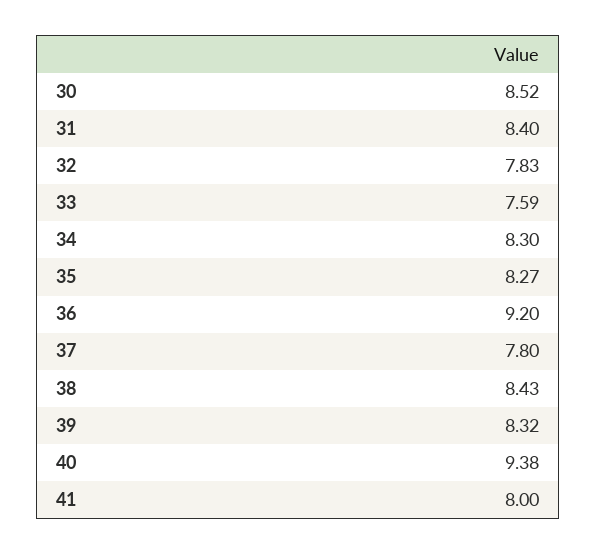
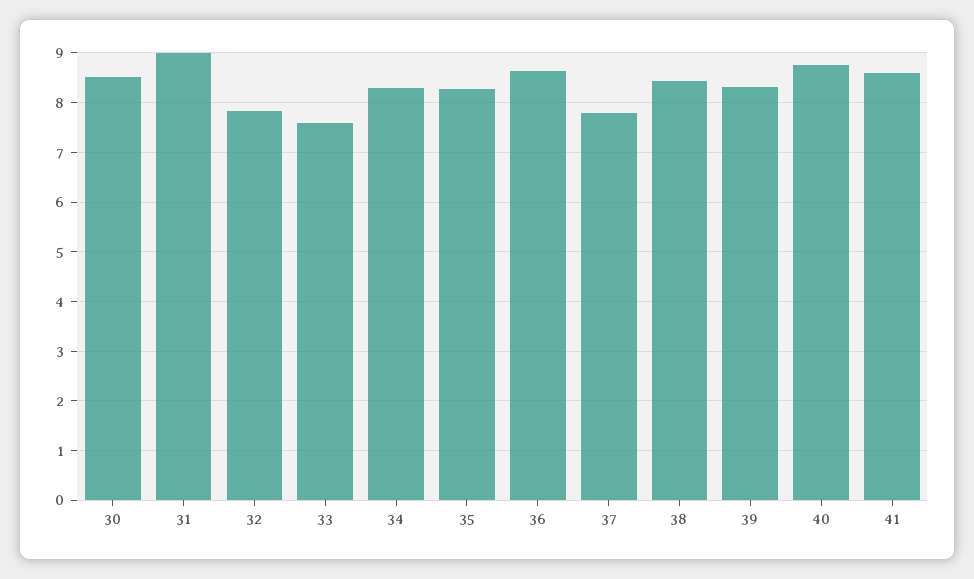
31: 8.4 -> 9
36: 9.2 -> 8.6
40: 9.38 -> 8.8
41: 8 -> 8.6

